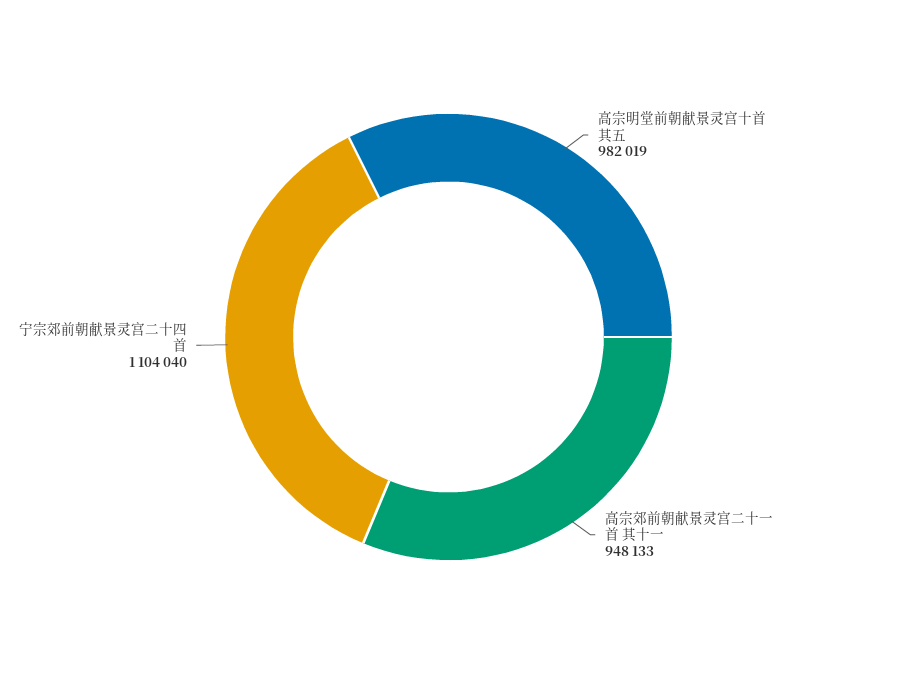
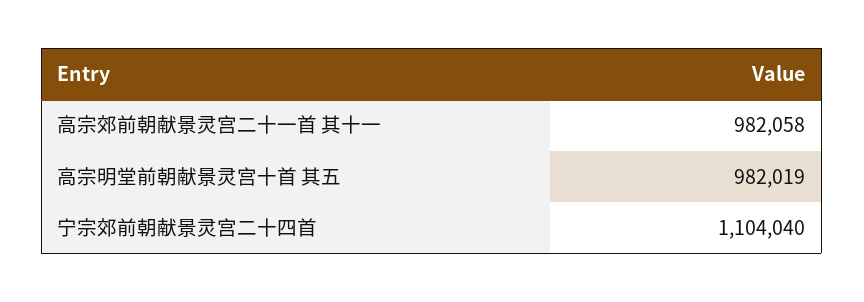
高宗郊前朝献景灵宫二十一首 其十一: 948133 -> 982058

